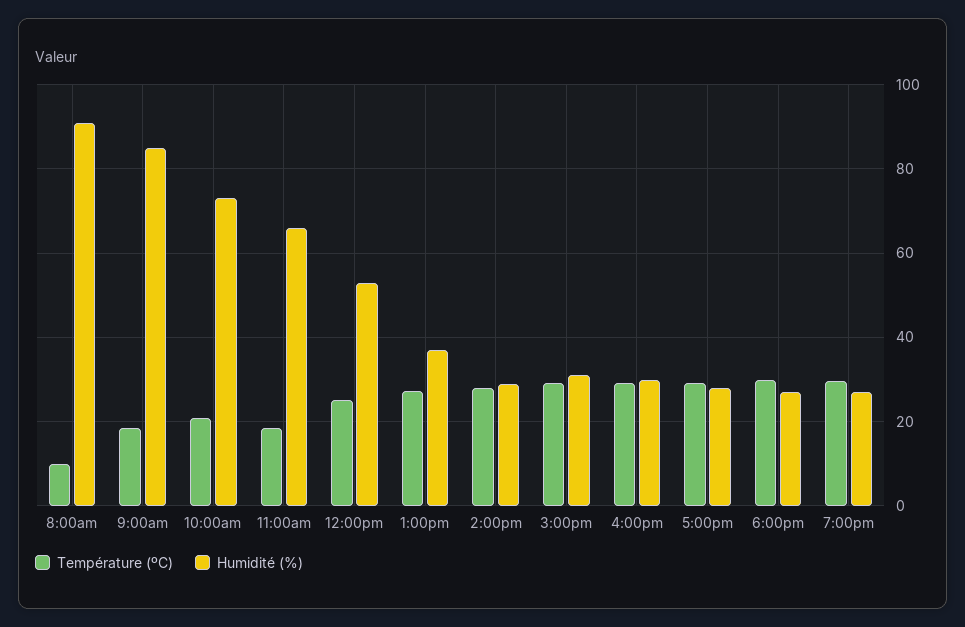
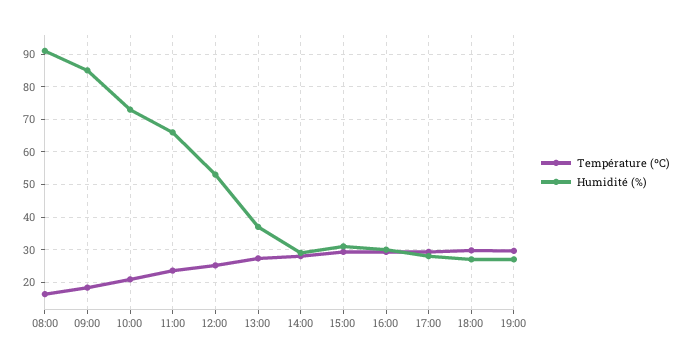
Température (ºC), 8:00am: 10 -> 16
Température (ºC), 11:00am: 18 -> 24

